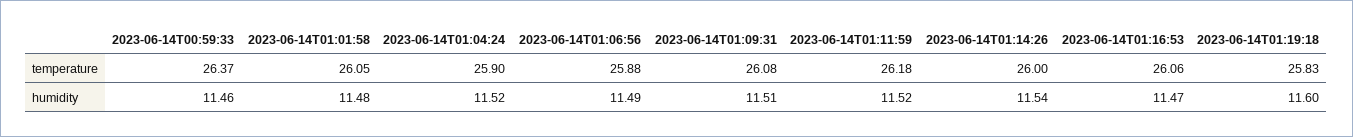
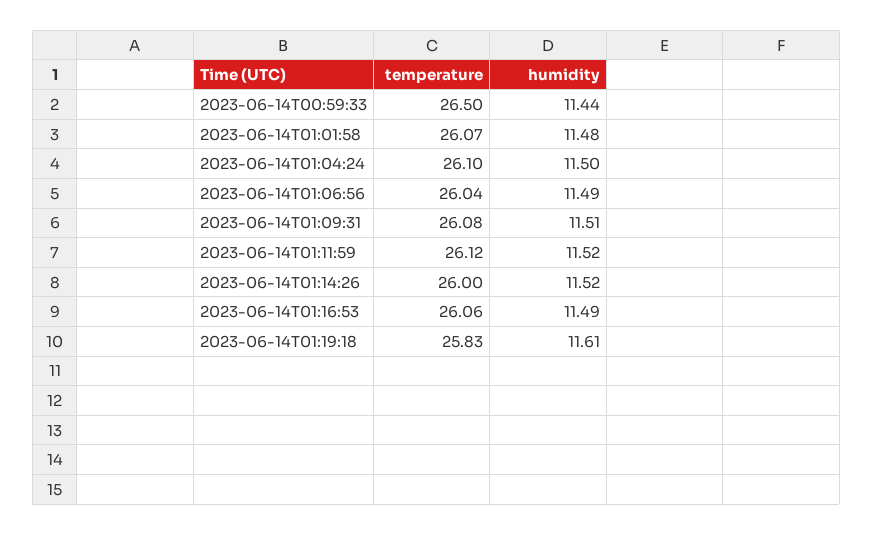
2023-06-14T00:59:33, temperature: 26.37 -> 26.5
2023-06-14T01:01:58, temperature: 26.05 -> 26.07
2023-06-14T01:04:24, temperature: 25.9 -> 26.1
2023-06-14T01:06:56, temperature: 25.88 -> 26.04
2023-06-14T01:11:59, temperature: 26.18 -> 26.12
2023-06-14T00:59:33, humidity: 11.46 -> 11.44
2023-06-14T01:04:24, humidity: 11.52 -> 11.5
2023-06-14T01:14:26, humidity: 11.54 -> 11.52
2023-06-14T01:16:53, humidity: 11.47 -> 11.49
2023-06-14T01:19:18, humidity: 11.6 -> 11.61

